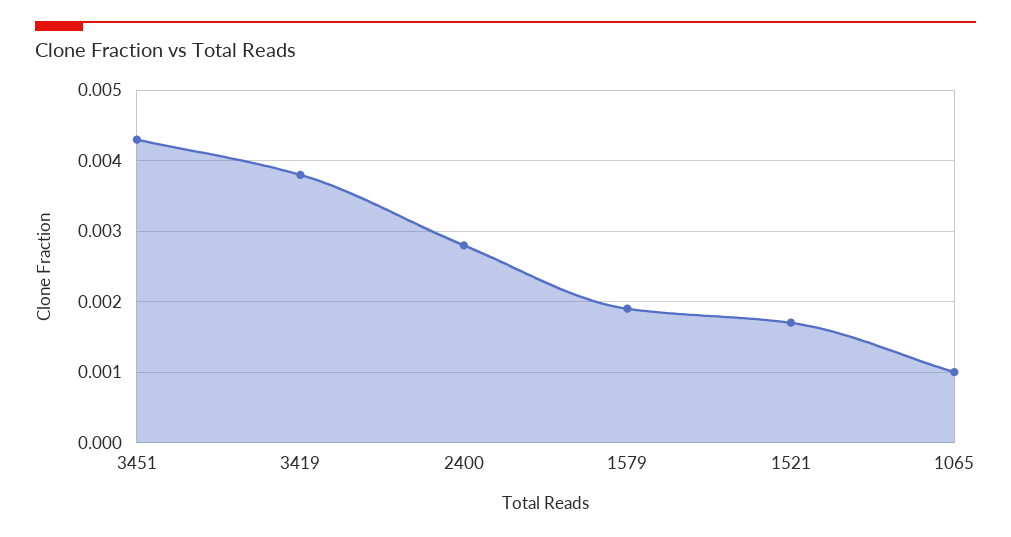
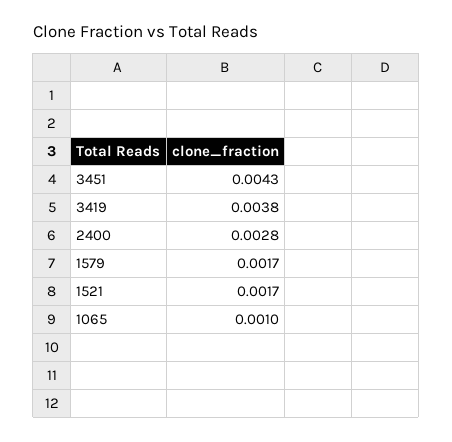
1579: 0.0019 -> 0.0017

